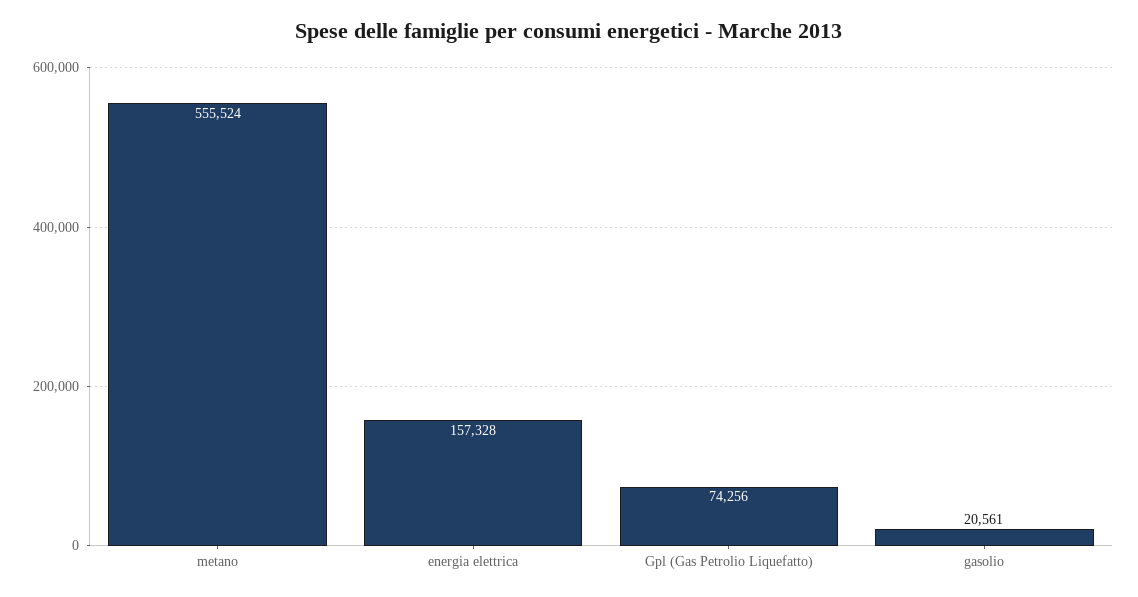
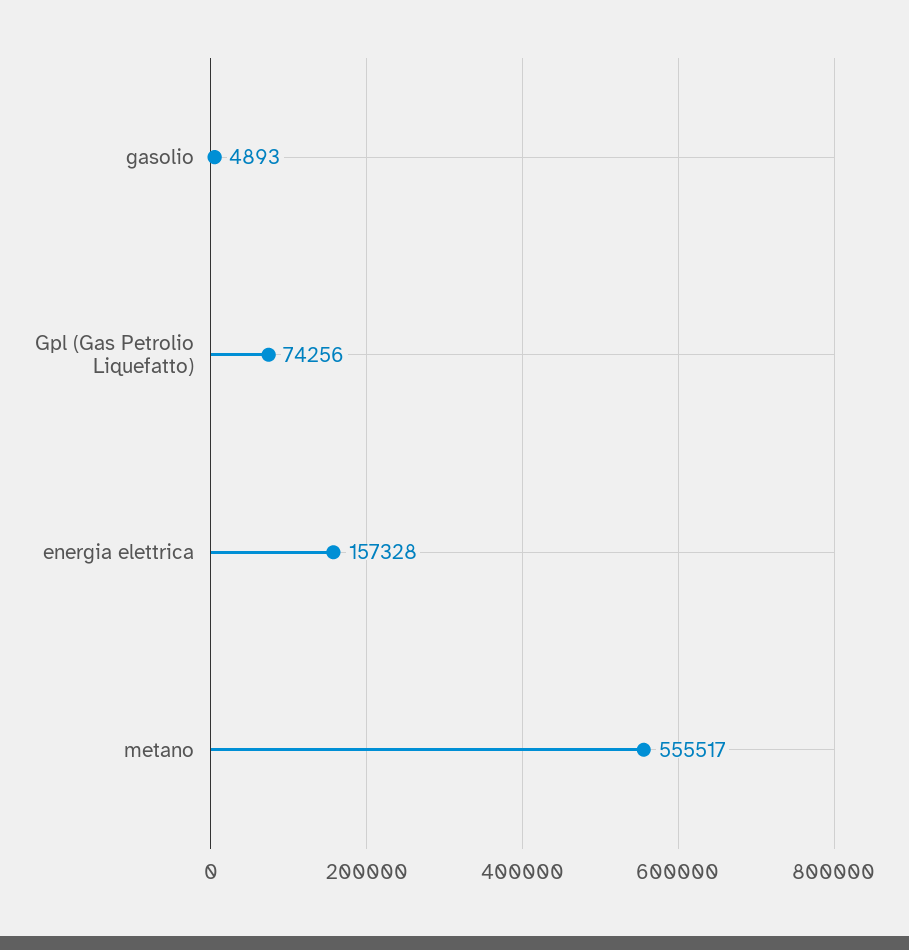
metano: 555524 -> 555517
gasolio: 20561 -> 4893

